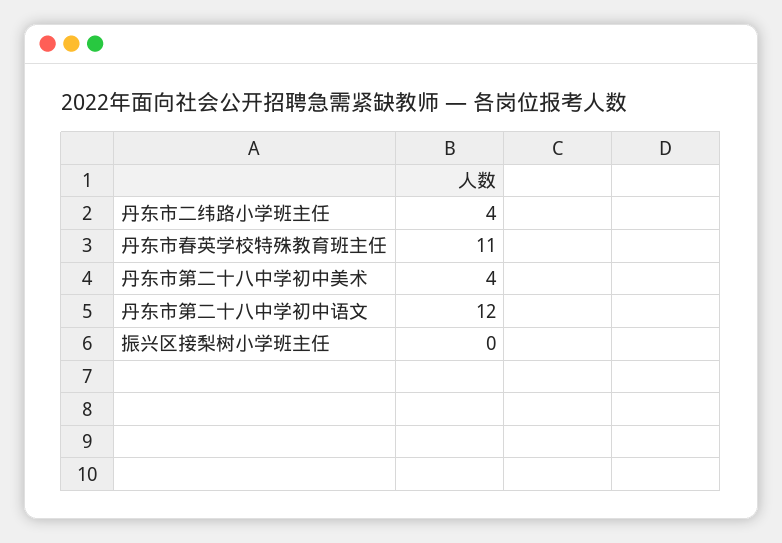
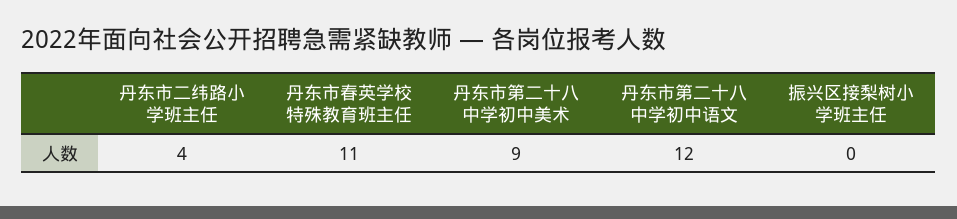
丹东市第二十八中学初中美术: 4 -> 9

